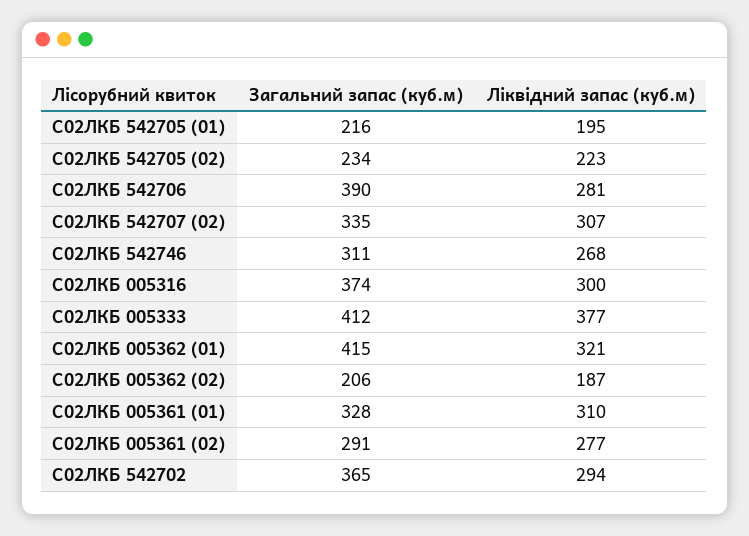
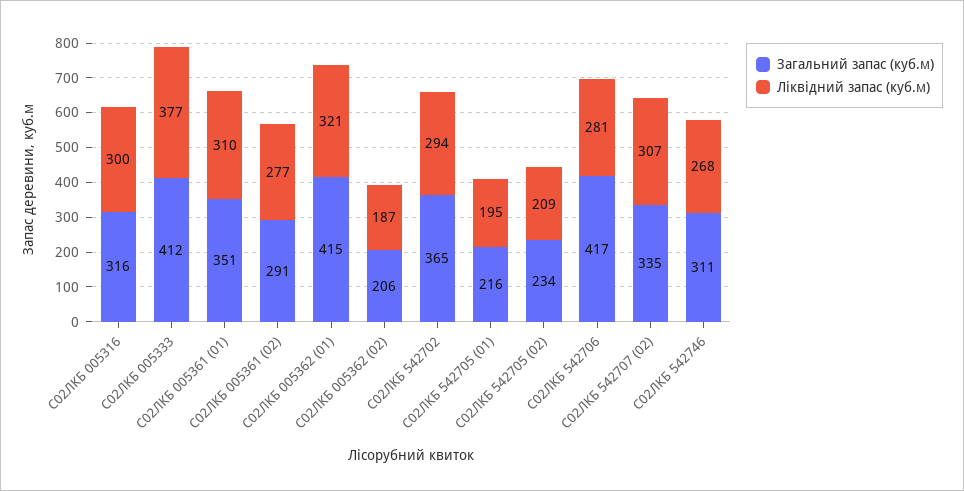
Ліквідний запас (куб.м), С02ЛКБ 542705 (02): 223 -> 209
Загальний запас (куб.м), С02ЛКБ 542706: 390 -> 417
Загальний запас (куб.м), С02ЛКБ 005316: 374 -> 316
Загальний запас (куб.м), С02ЛКБ 005361 (01): 328 -> 351

